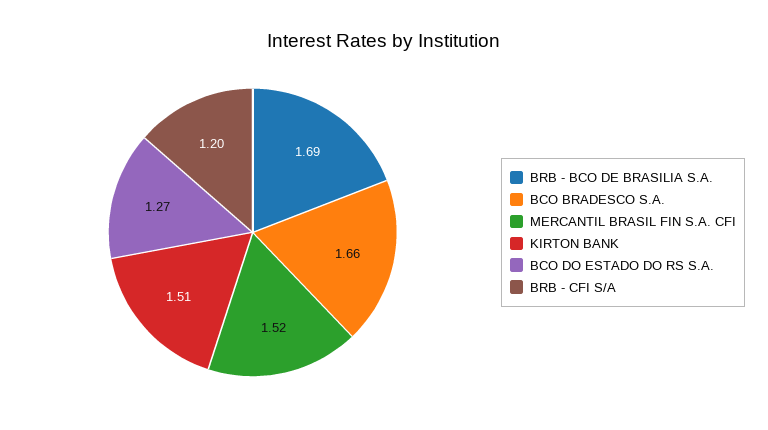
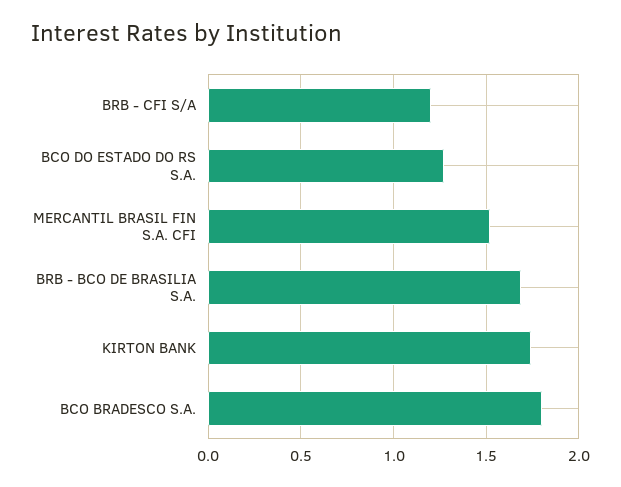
BCO BRADESCO S.A.: 1.66 -> 1.8
KIRTON BANK: 1.51 -> 1.75

